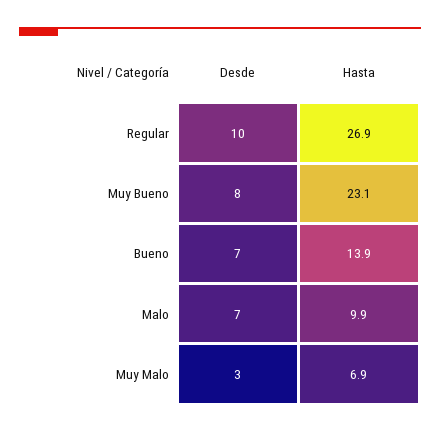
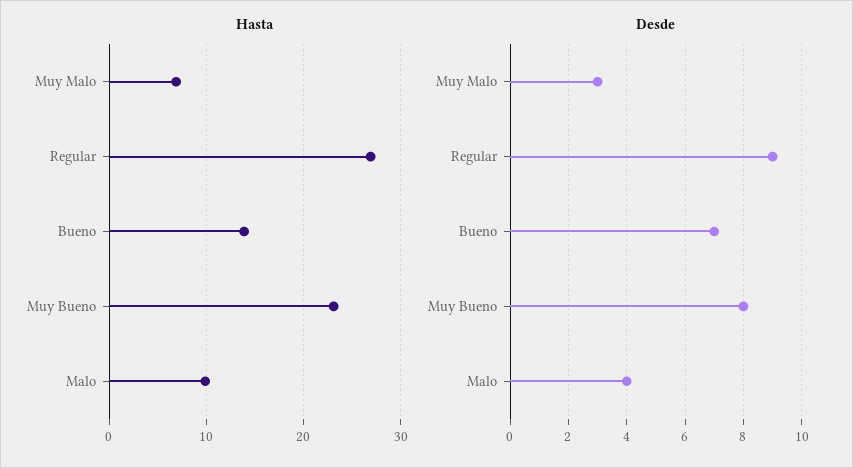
Desde, Regular: 10 -> 9
Desde, Malo: 7 -> 4

